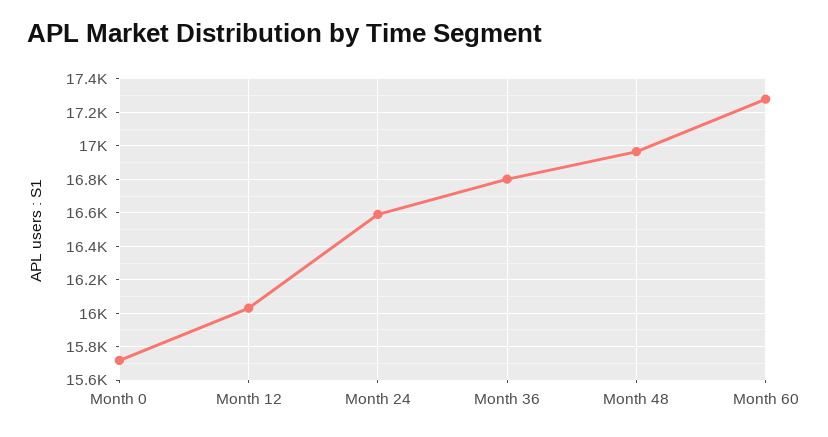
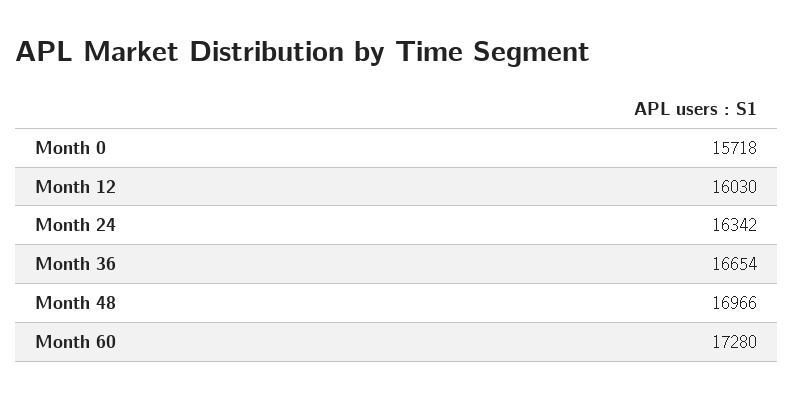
Month 24: 16600 -> 16342
Month 36: 16800 -> 16654

